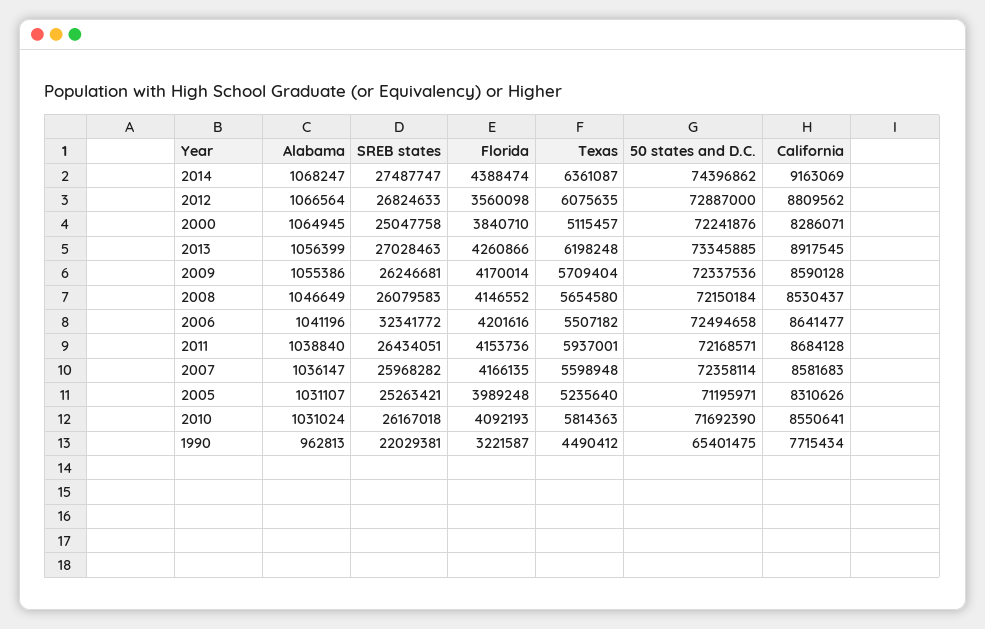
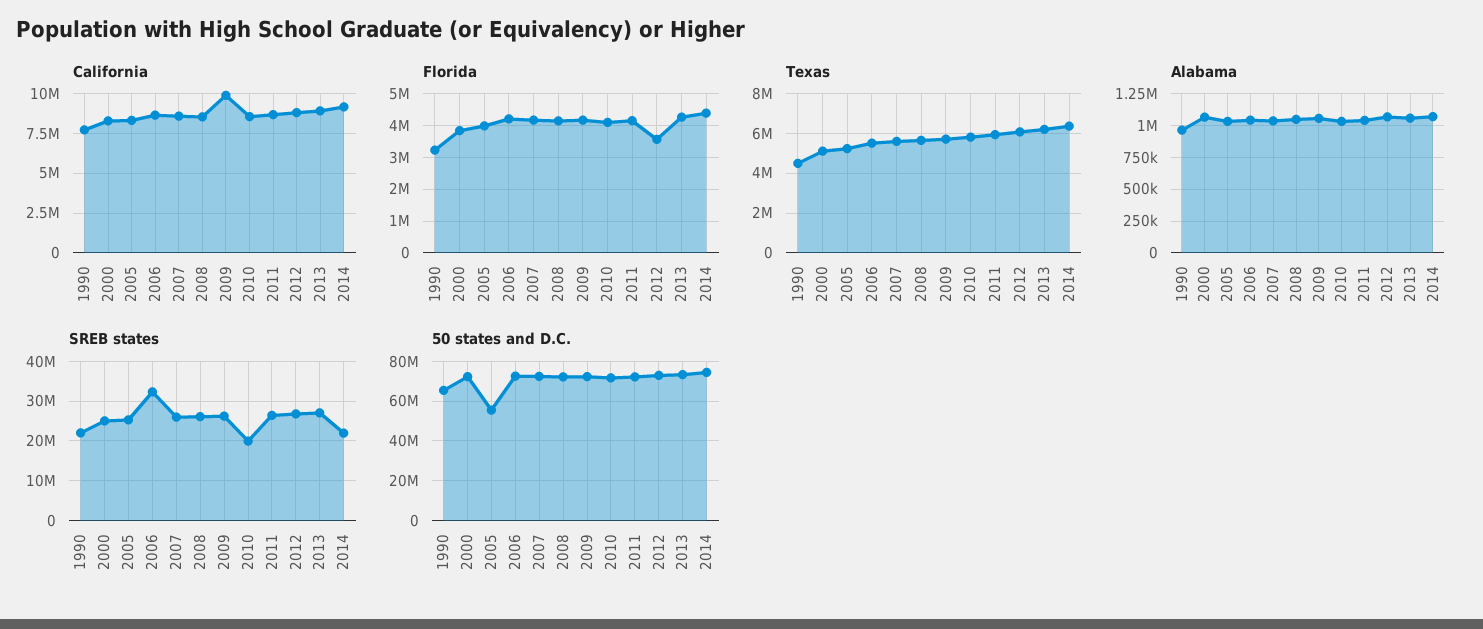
SREB states, 2014: 27487747 -> 22000000
California, 2009: 8590128 -> 10000000
50 states and D.C., 2005: 71195971 -> 55000000
SREB states, 2010: 26167018 -> 20000000

